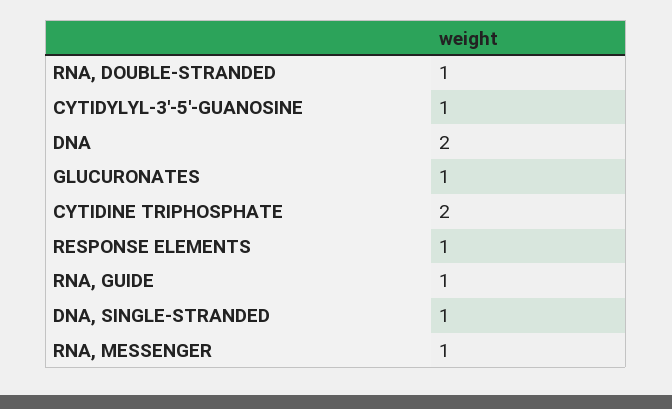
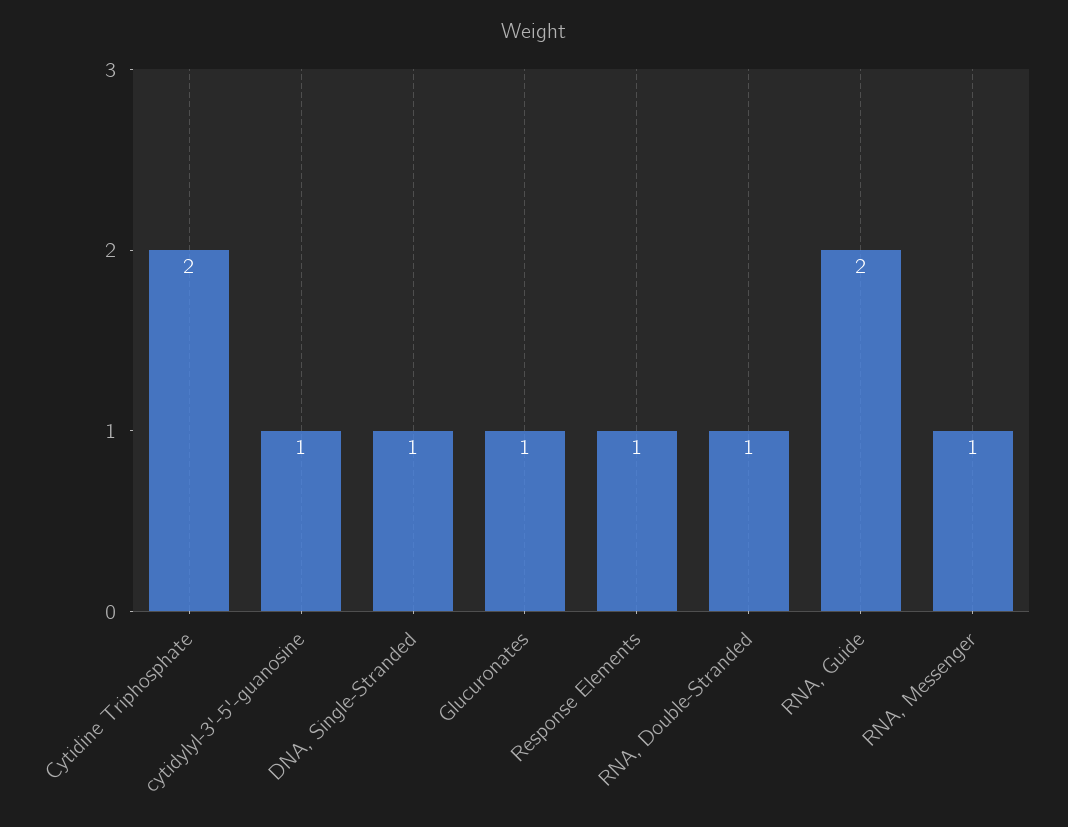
DNA: 2 -> none
RNA, GUIDE: 1 -> 2

